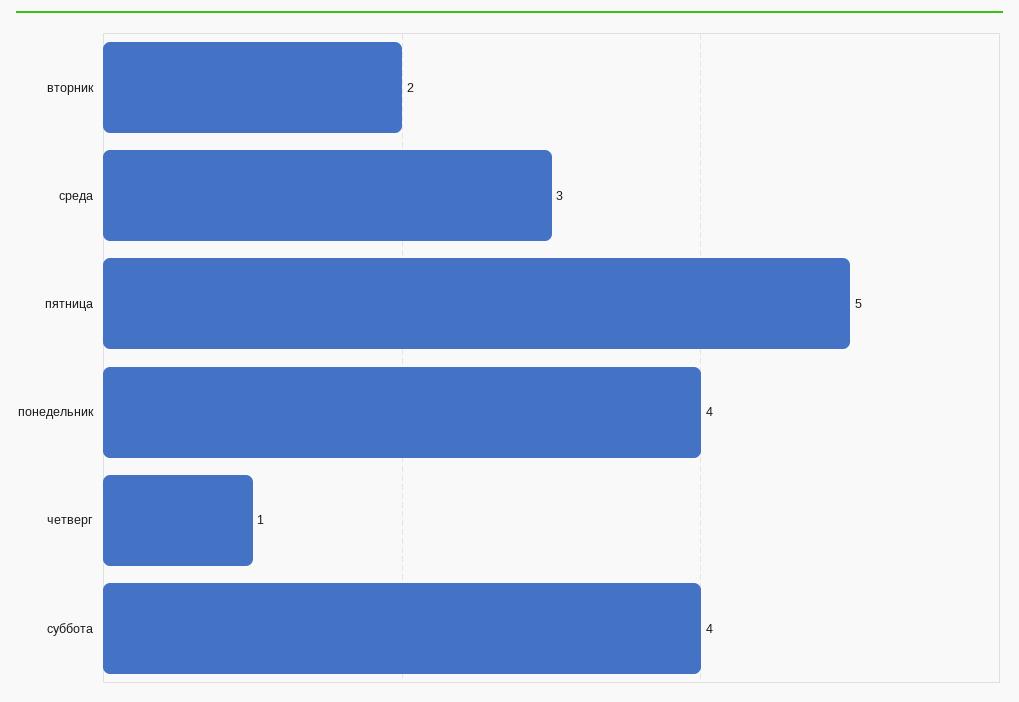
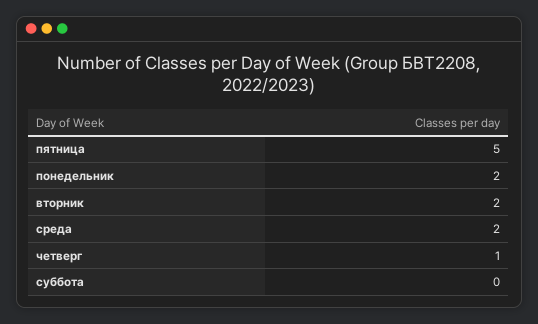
среда: 3 -> 2
понедельник: 4 -> 2
суббота: 4 -> 0

